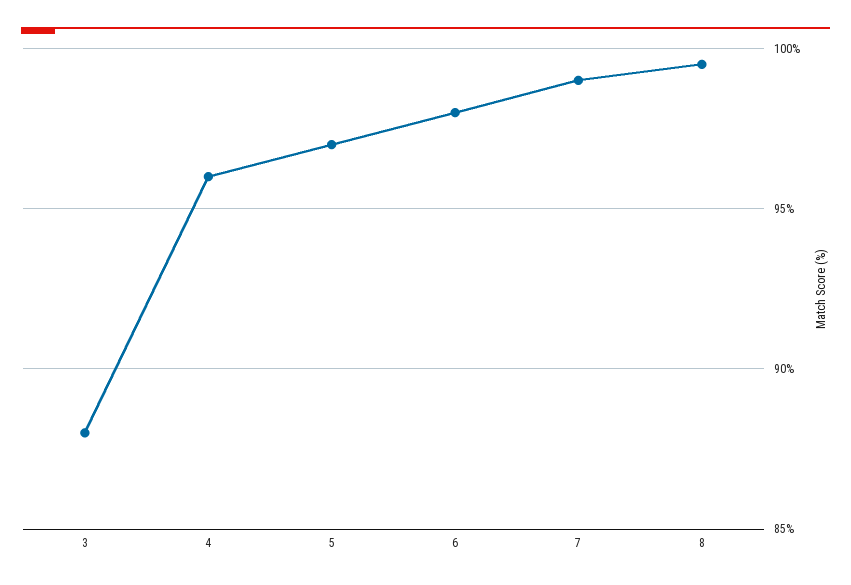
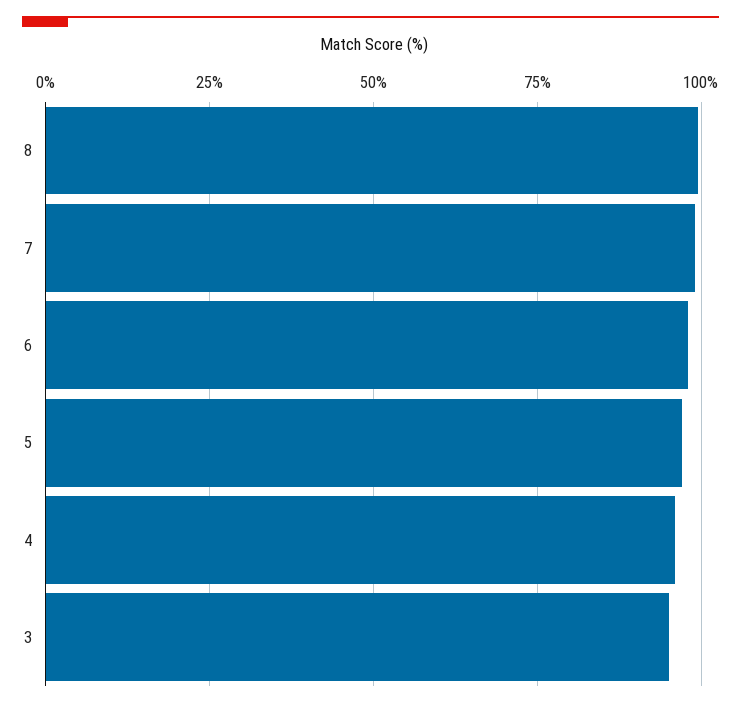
3: 88 -> 95

